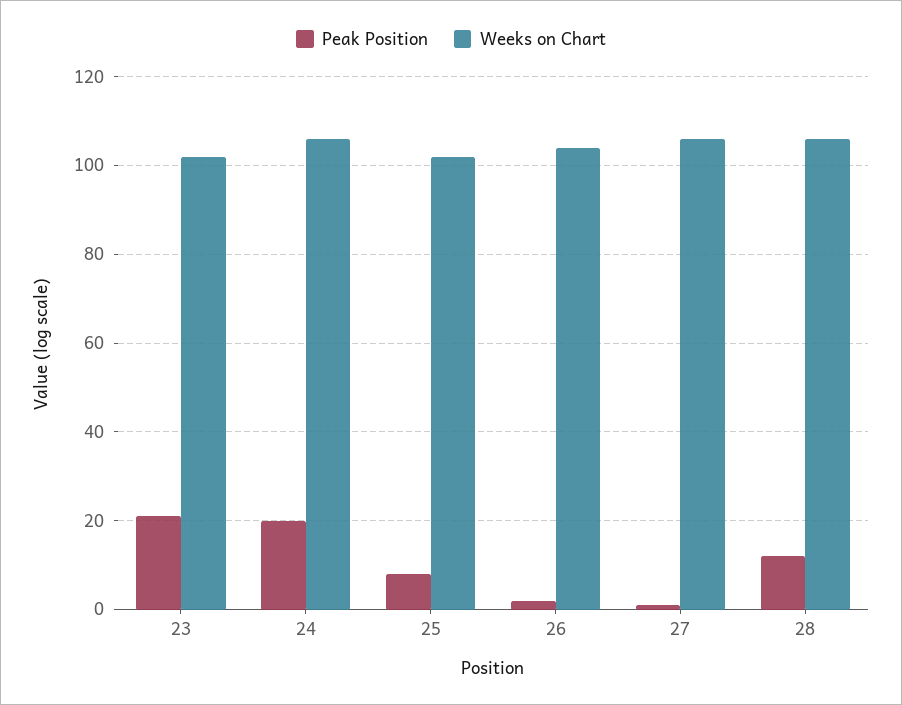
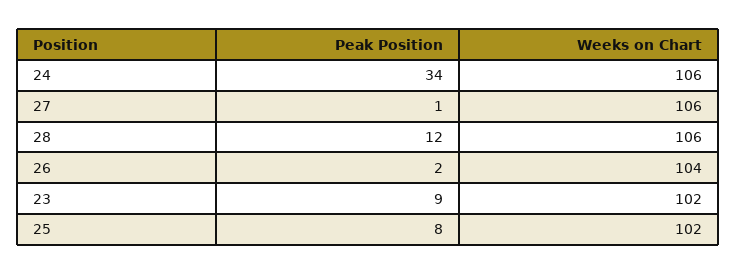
Peak Position, 23: 20 -> 9
Peak Position, 24: 20 -> 34

